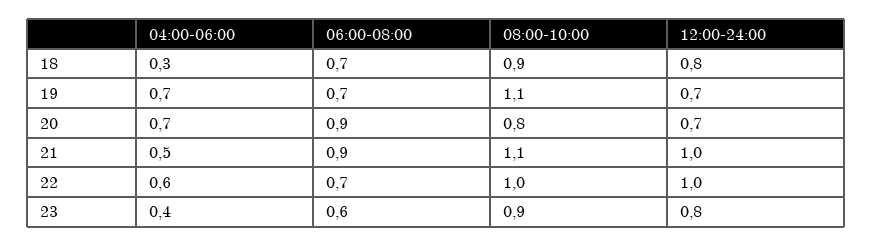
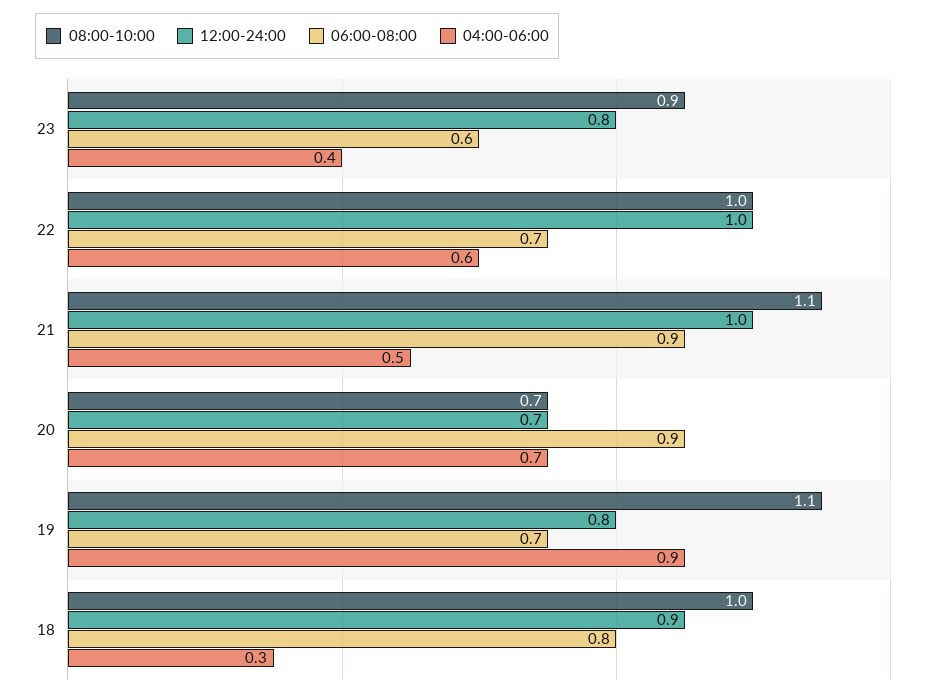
06:00-08:00, 18: 0.7 -> 0.8
08:00-10:00, 18: 0.9 -> 1
12:00-24:00, 18: 0.8 -> 0.9
04:00-06:00, 19: 0.7 -> 0.9
12:00-24:00, 19: 0.7 -> 0.8
08:00-10:00, 20: 0.8 -> 0.7

